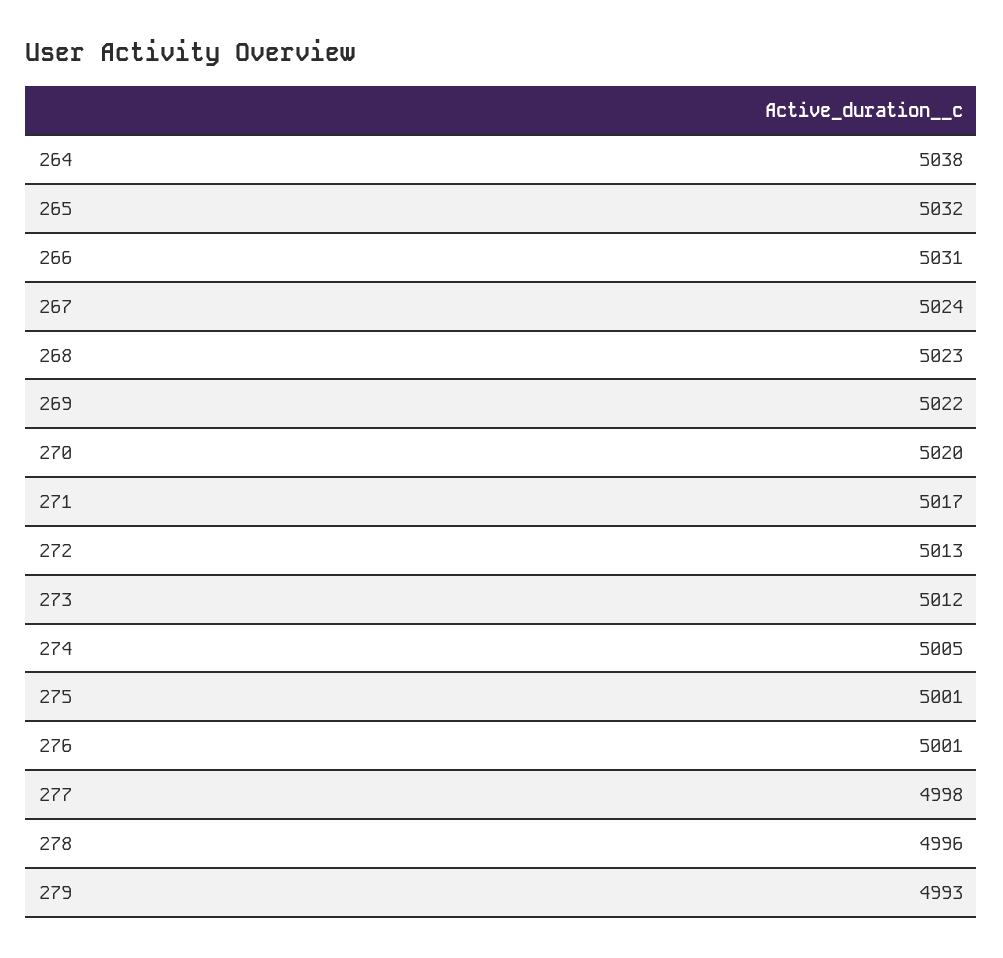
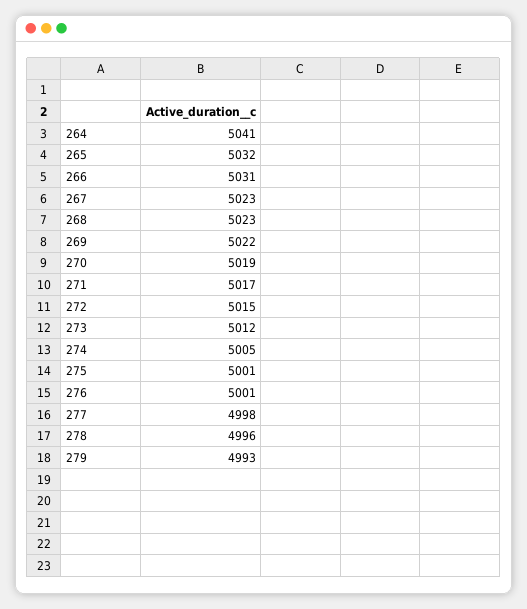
264: 5038 -> 5041
267: 5024 -> 5023
270: 5020 -> 5019
272: 5013 -> 5015

